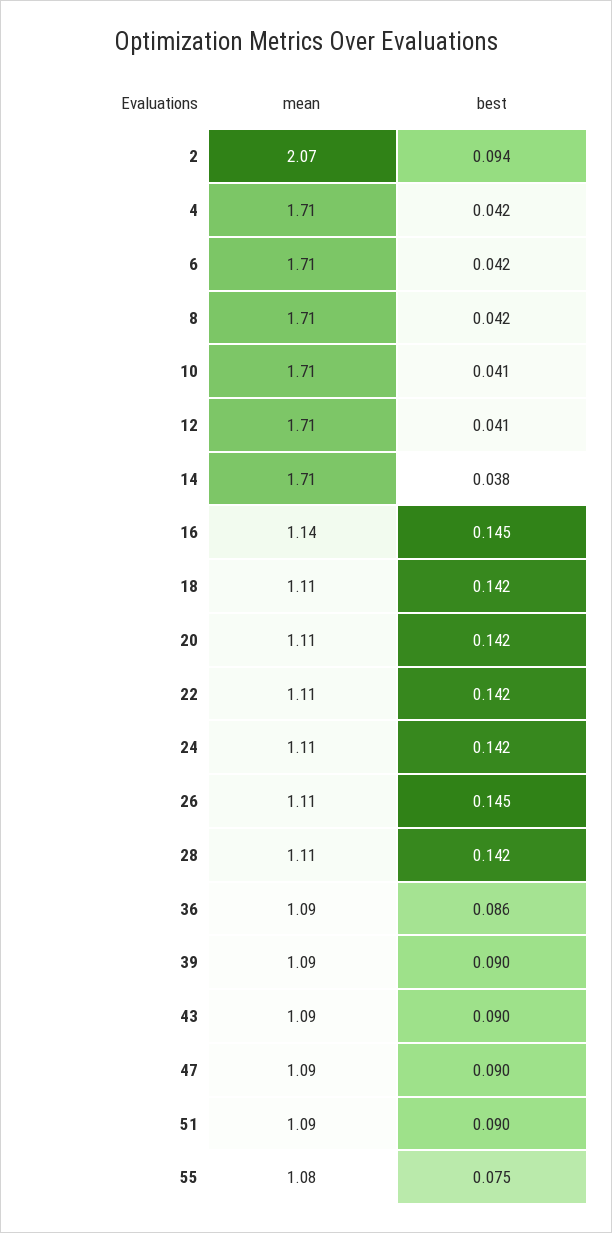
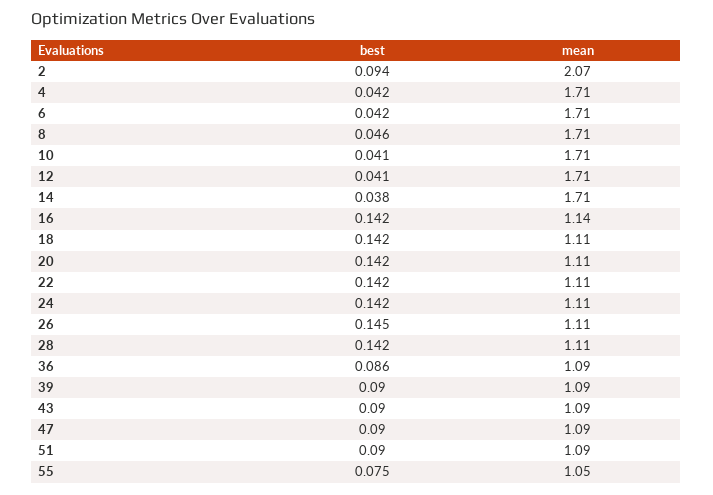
best, 8: 0.042 -> 0.046
best, 16: 0.145 -> 0.142
mean, 55: 1.08 -> 1.05

